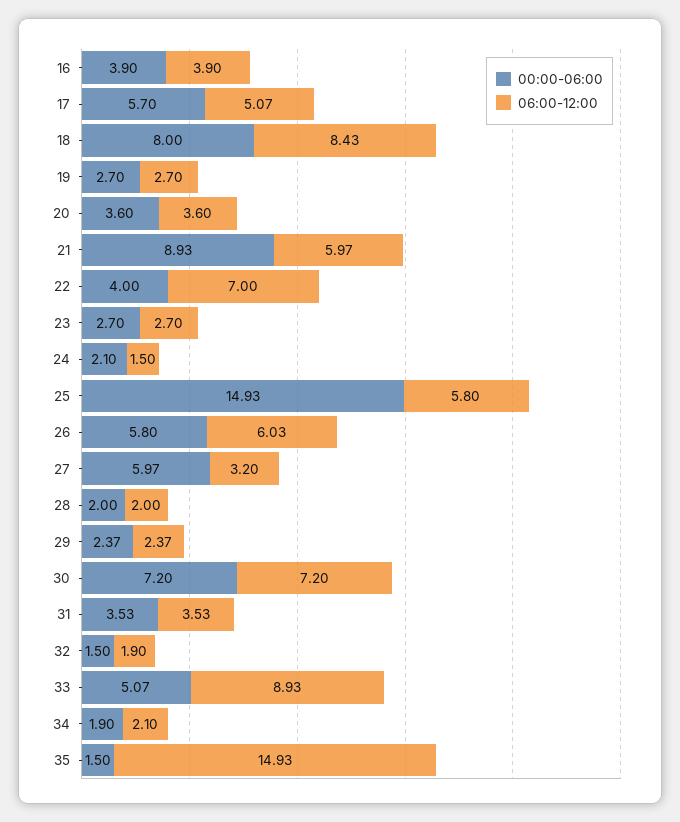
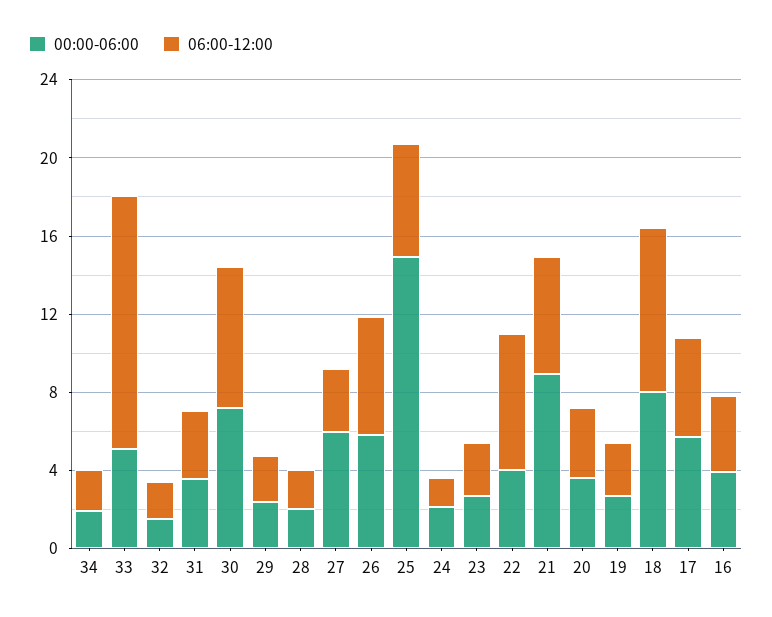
06:00-12:00, 33: 8.93 -> 13
00:00-06:00, 35: 1.5 -> none
06:00-12:00, 35: 14.93 -> none

